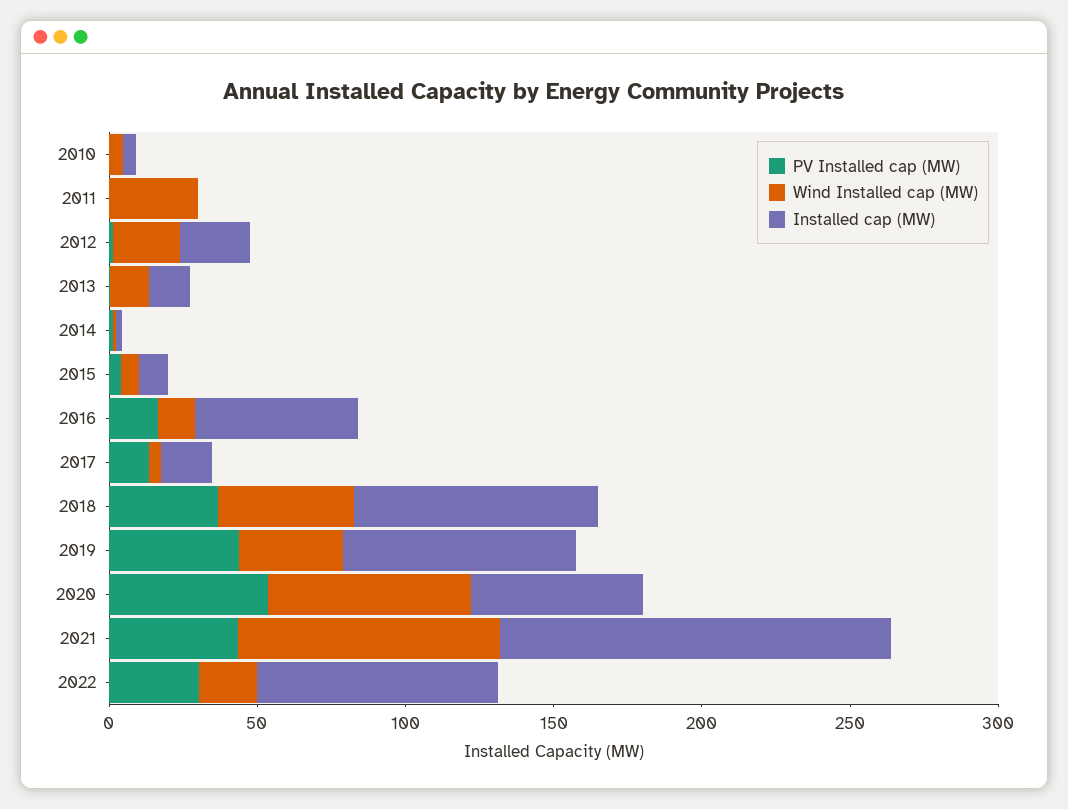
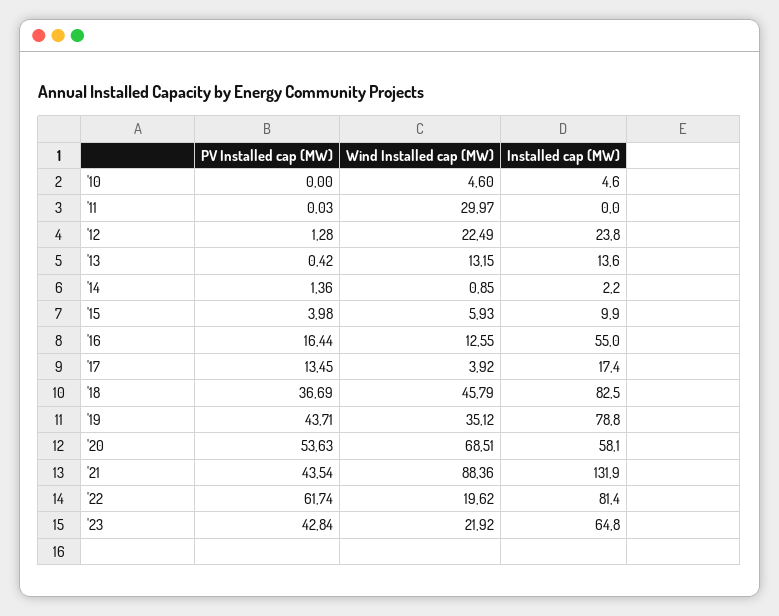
PV Installed cap (MW), 2022: 30 -> 61.74
PV Installed cap (MW), '23: none -> 42.84
Wind Installed cap (MW), '23: none -> 21.92
Installed cap (MW), '23: none -> 64.8

